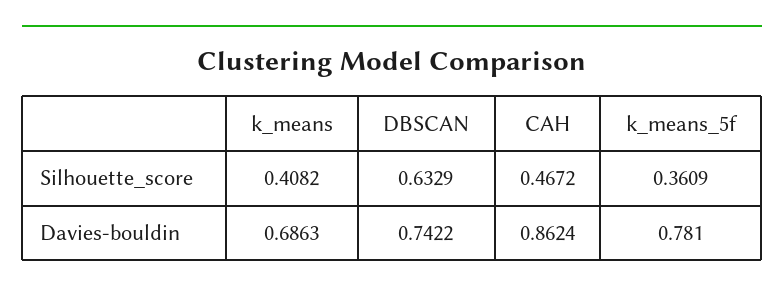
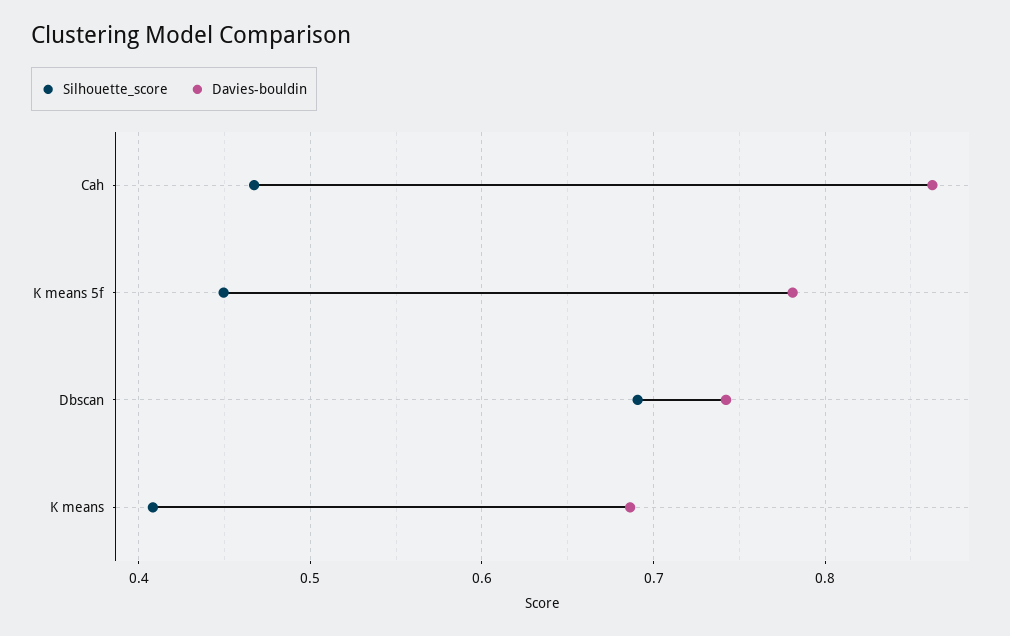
Silhouette_score, DBSCAN: 0.6329 -> 0.69
Silhouette_score, k_means_5f: 0.3609 -> 0.45

